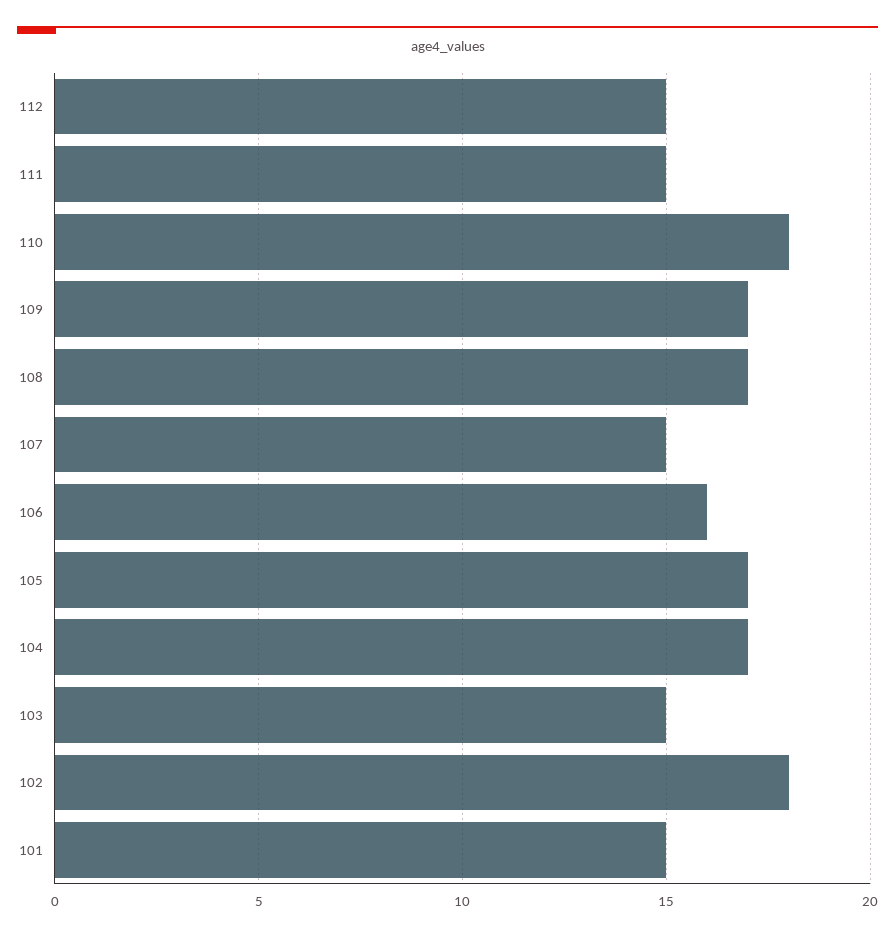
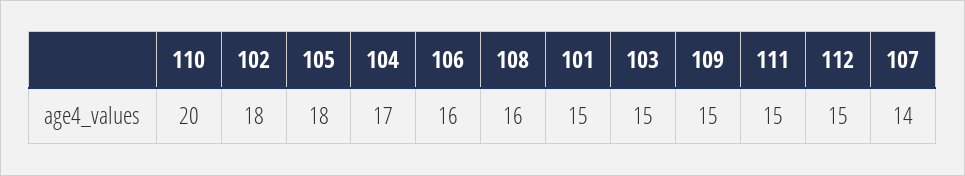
110: 18 -> 20
109: 17 -> 15
108: 17 -> 16
107: 15 -> 14
105: 17 -> 18

